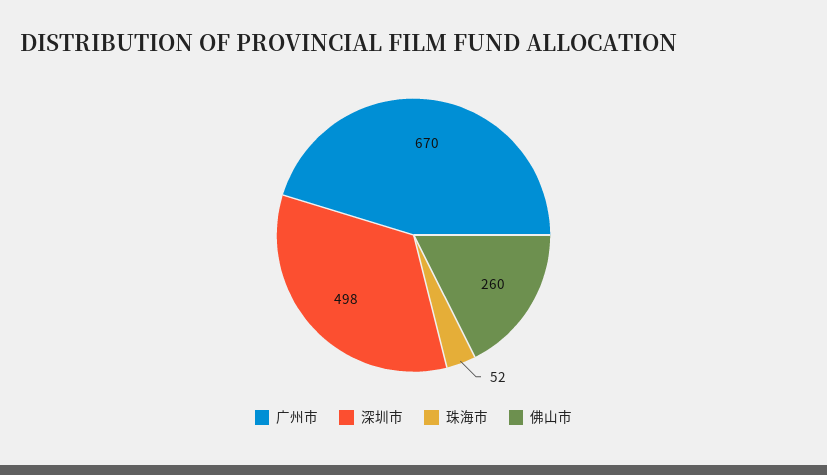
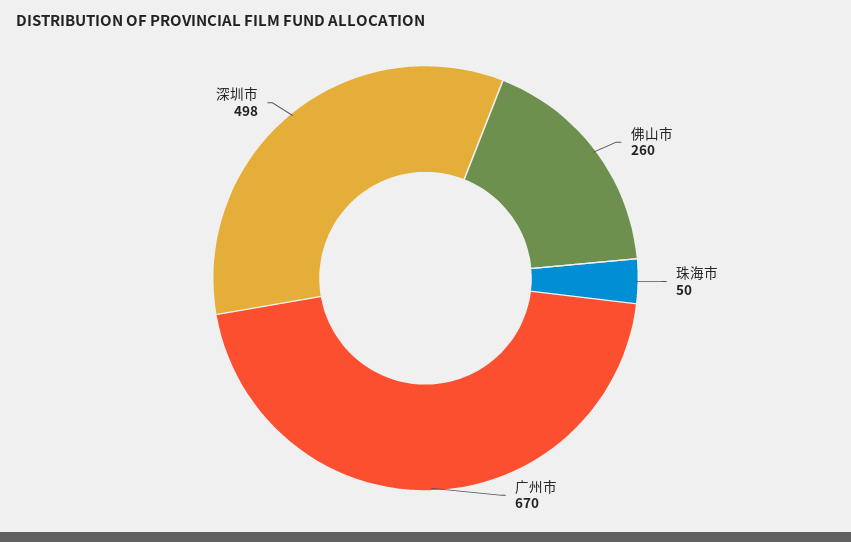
珠海市: 52 -> 50

